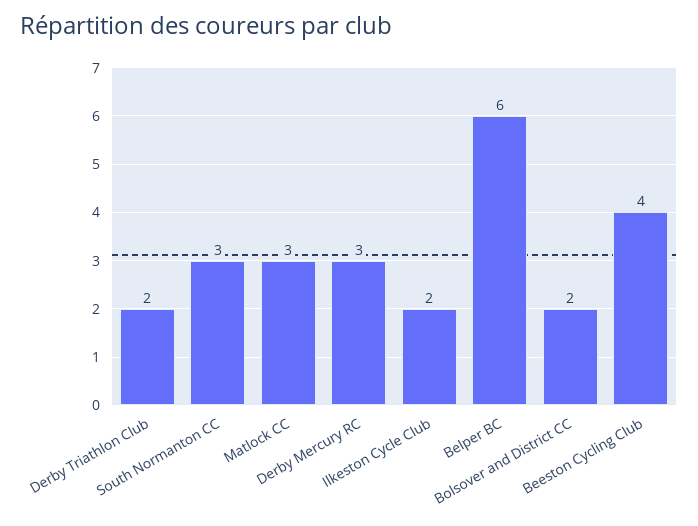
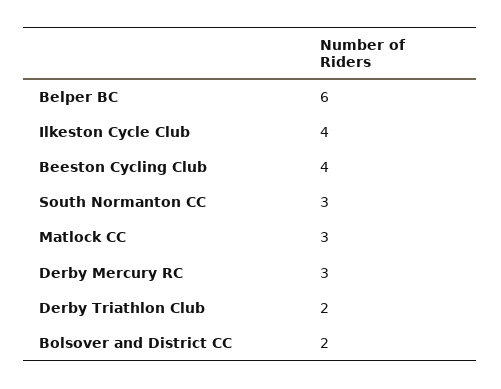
Ilkeston Cycle Club: 2 -> 4

